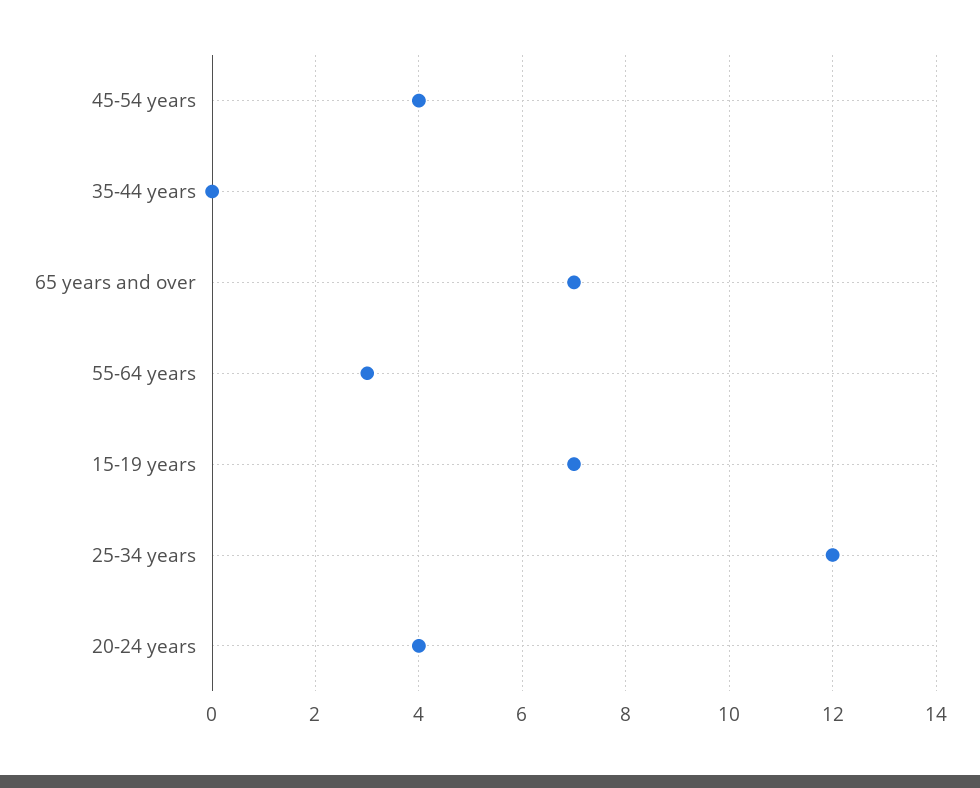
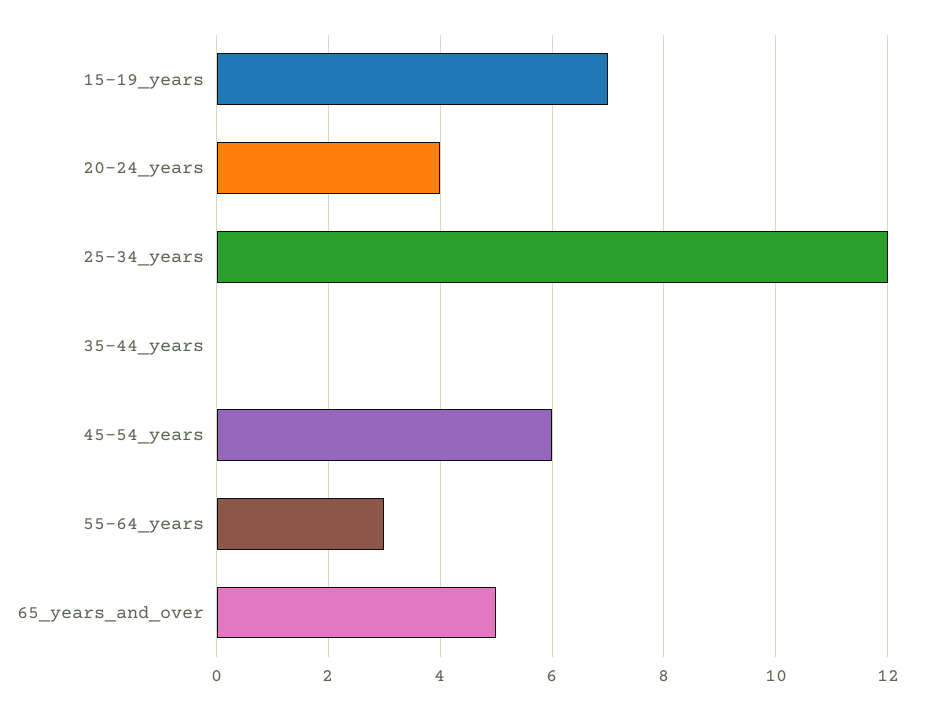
45-54 years: 4 -> 6
65 years and over: 7 -> 5

